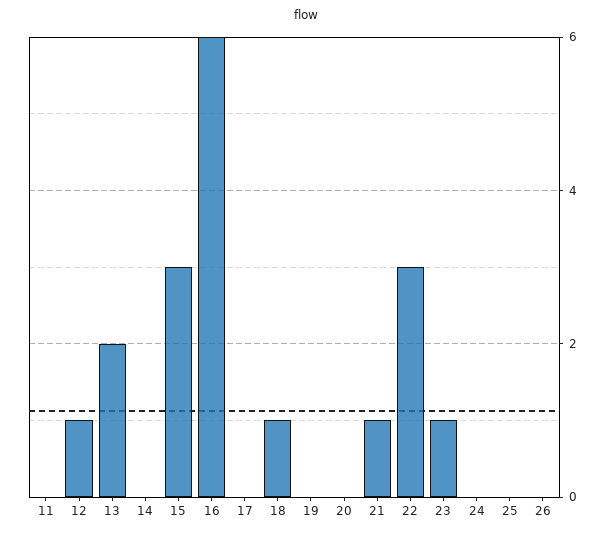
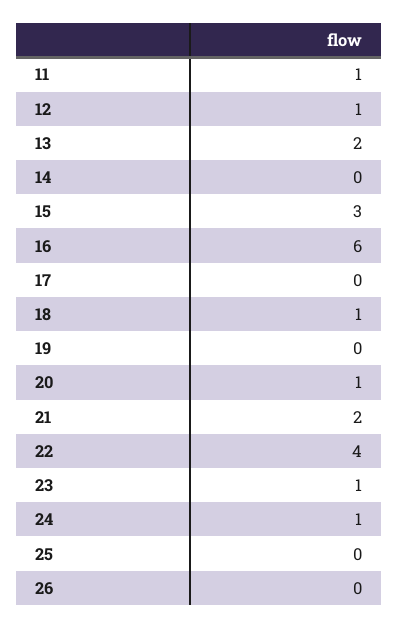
11: 0 -> 1
20: 0 -> 1
21: 1 -> 2
22: 3 -> 4
24: 0 -> 1

